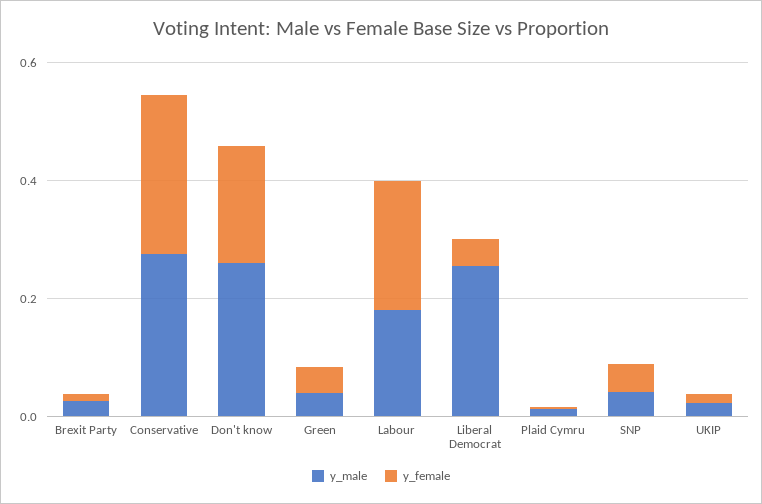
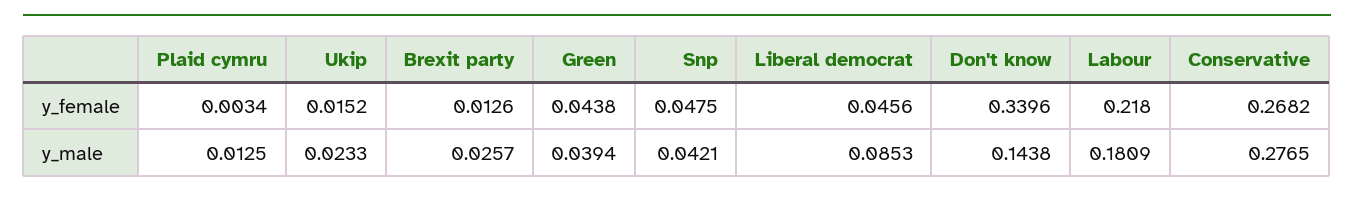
y_male, Don't know: 0.25 -> 0.1438
y_female, Don't know: 0.2 -> 0.3396
y_male, Liberal Democrat: 0.25 -> 0.0853

